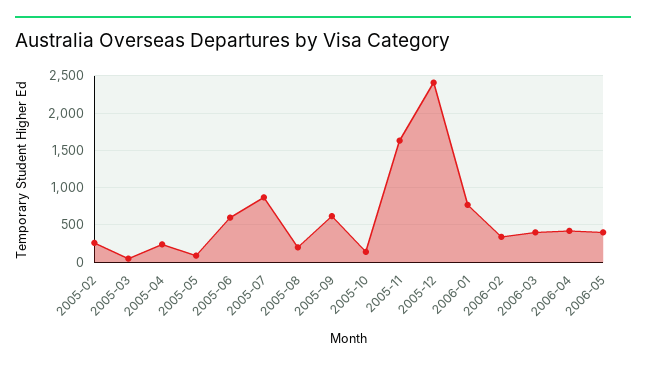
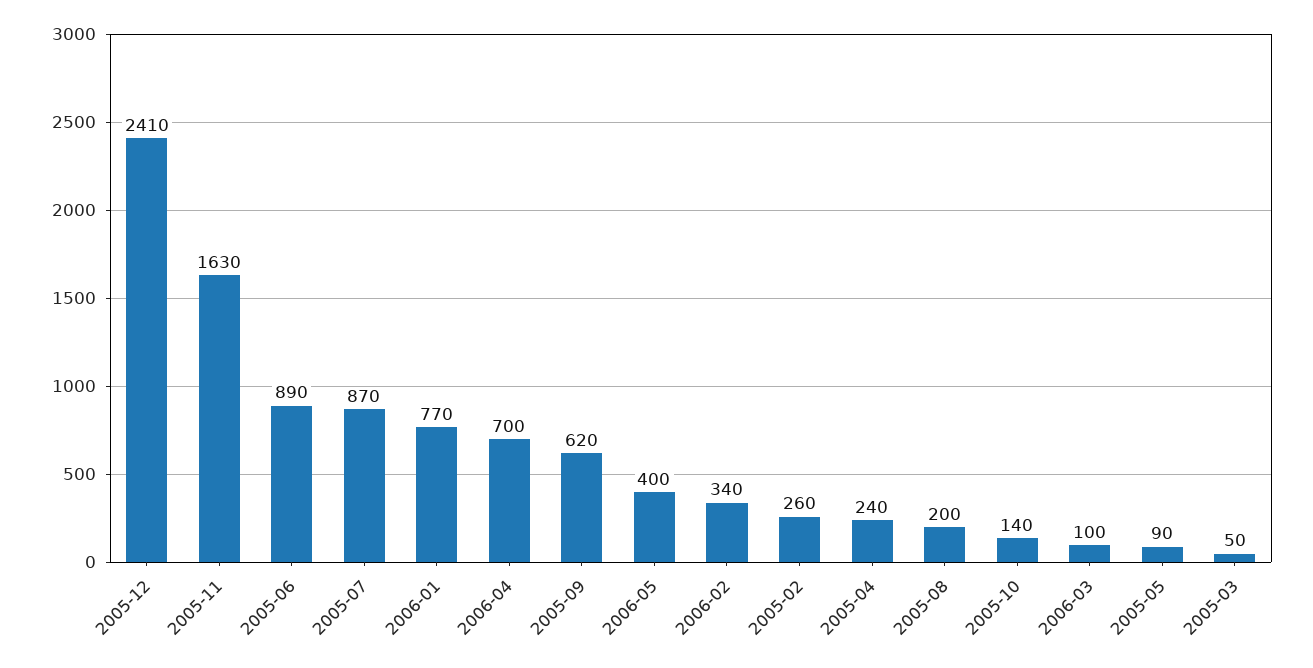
2005-06: 600 -> 890
2006-03: 400 -> 100
2006-04: 400 -> 700

